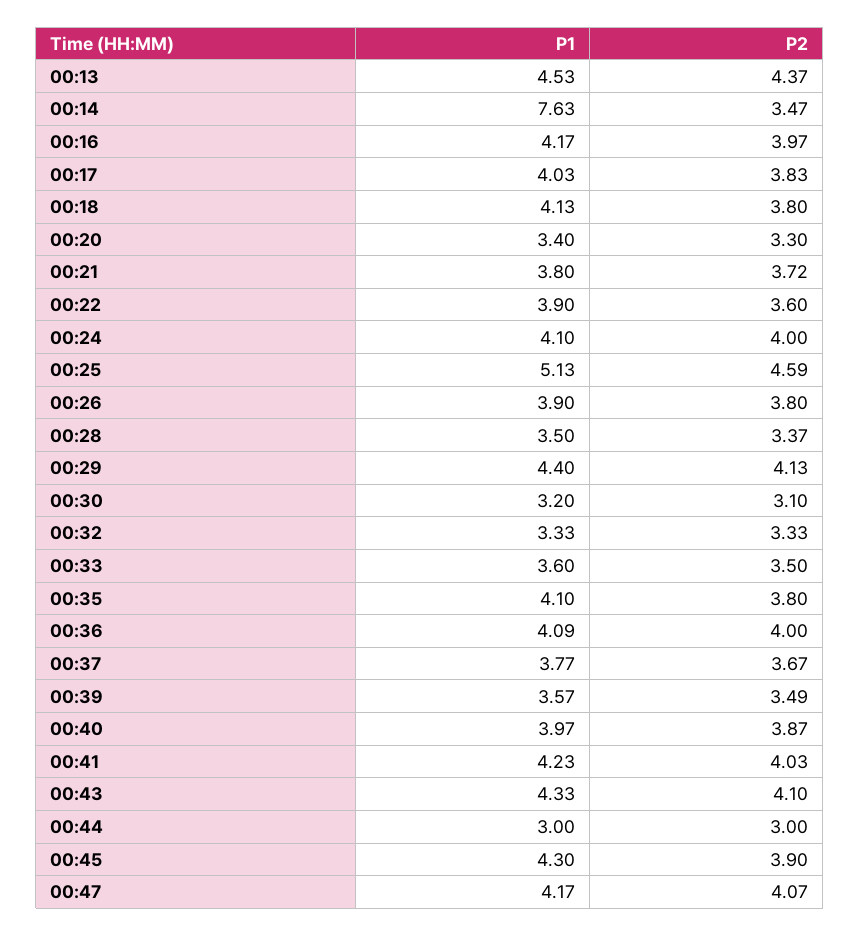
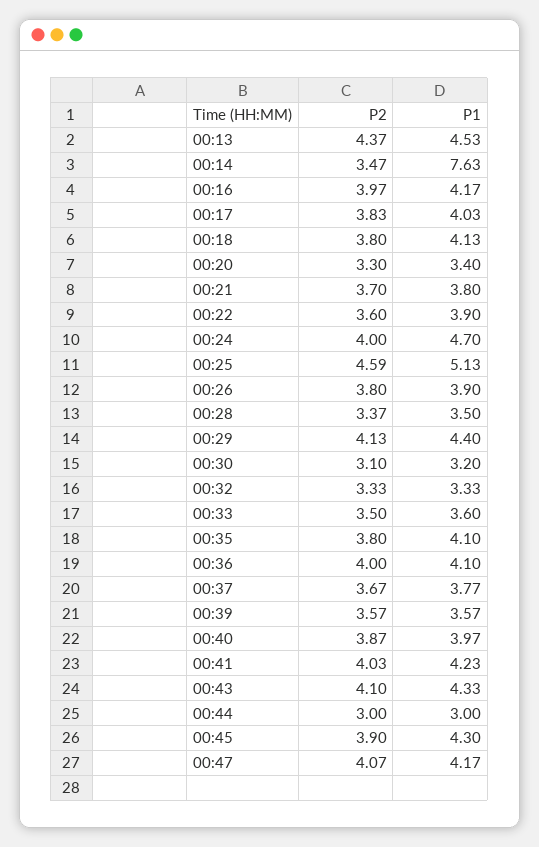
P2, 00:21: 3.72 -> 3.7
P1, 00:24: 4.1 -> 4.7
P1, 00:36: 4.09 -> 4.1
P2, 00:39: 3.49 -> 3.57

